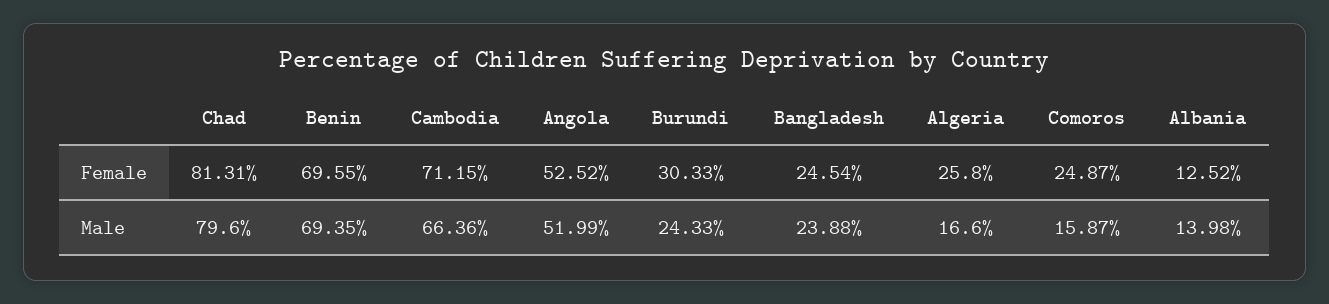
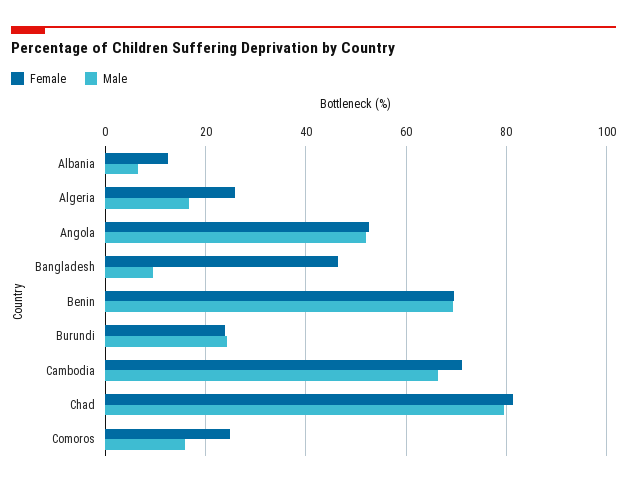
Female, Burundi: 30.33 -> 24
Female, Bangladesh: 24.54 -> 46
Male, Bangladesh: 23.88 -> 10
Male, Albania: 13.98 -> 6

